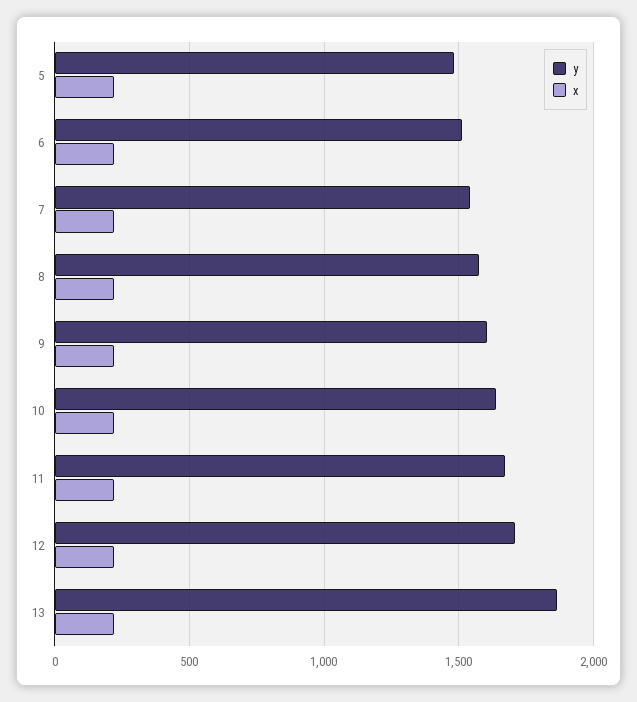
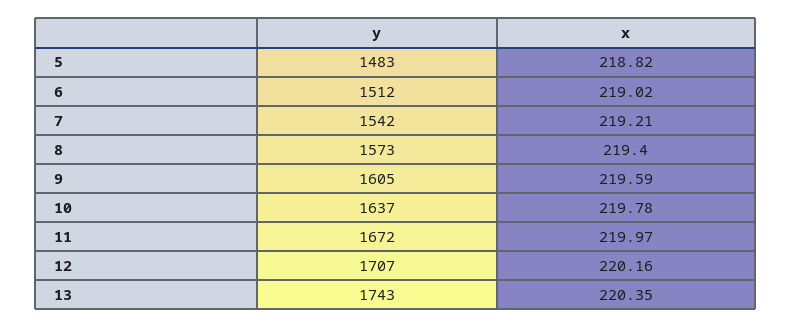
y, 13: 1850 -> 1743

